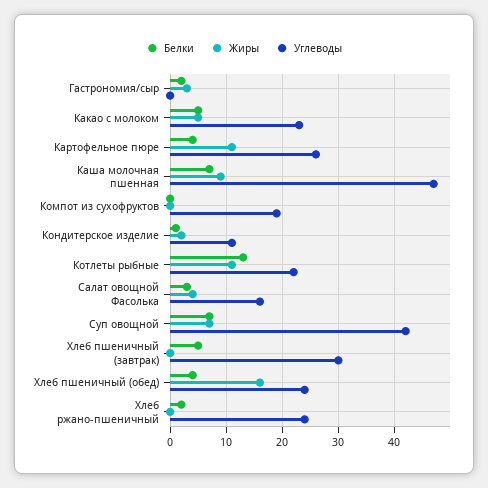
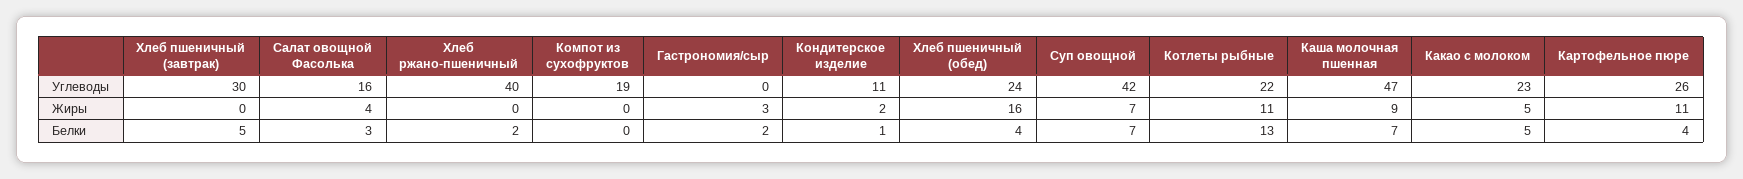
Углеводы, Хлеб ржано-пшеничный: 25 -> 40

